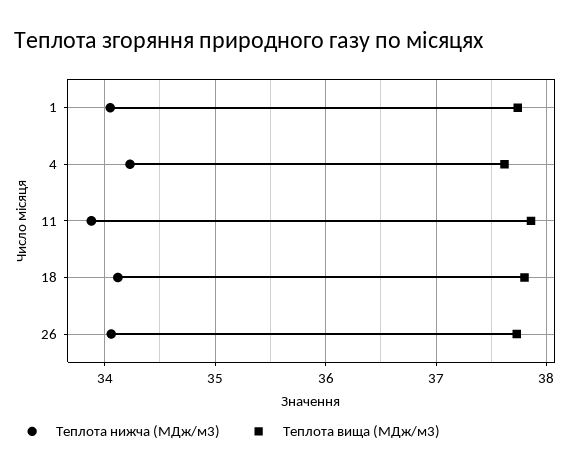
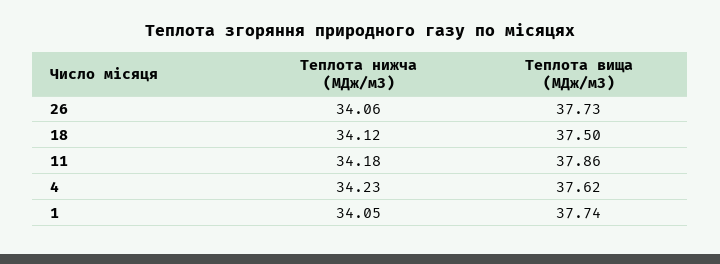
Теплота нижча (МДж/м3), 11: 33.9 -> 34.18
Теплота вища (МДж/м3), 18: 37.8 -> 37.5

